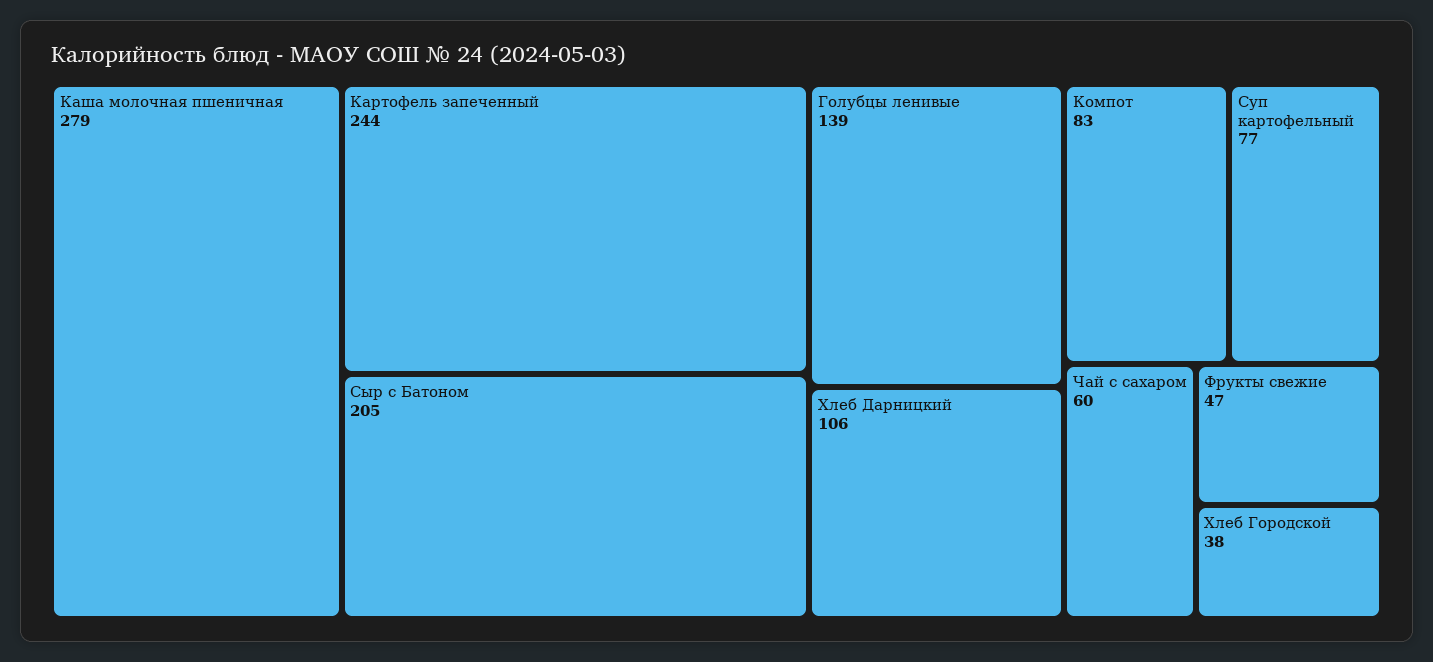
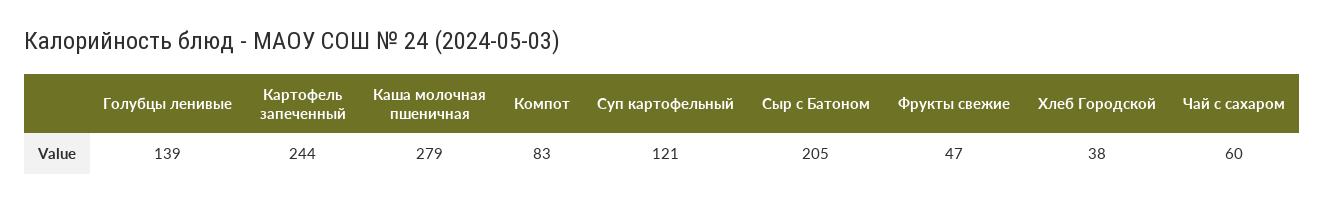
Хлеб Дарницкий: 106 -> none
Суп картофельный: 77 -> 121

